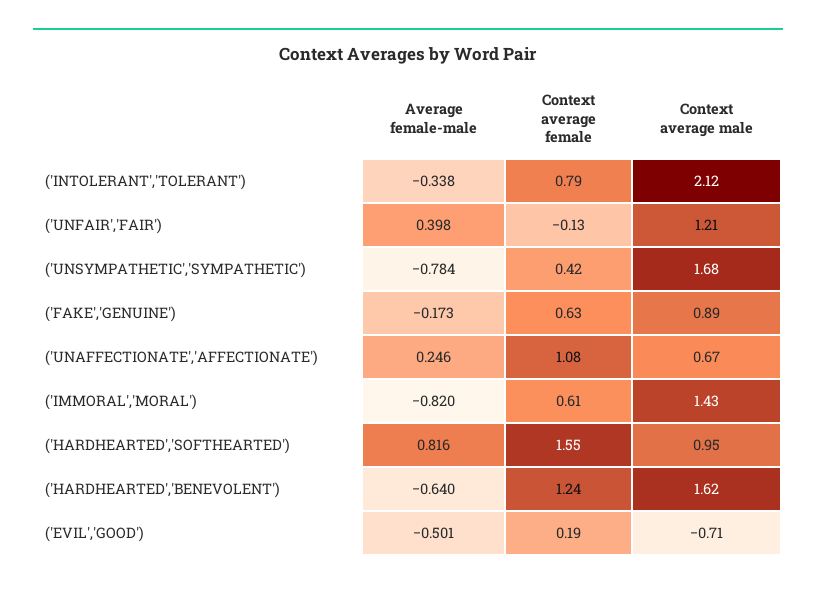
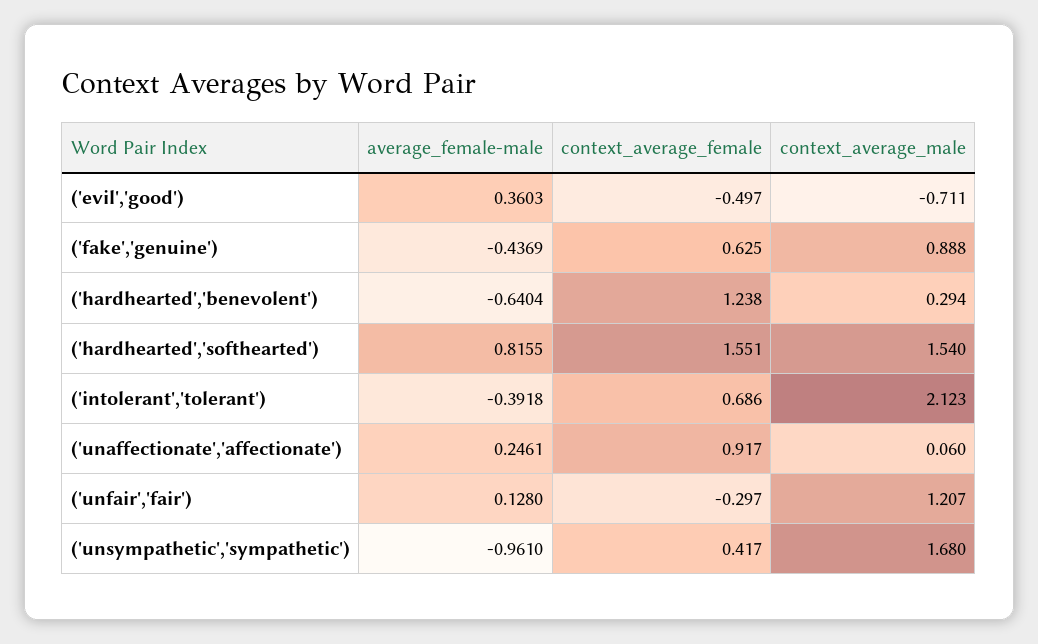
Average female-male, ('INTOLERANT','TOLERANT'): -0.338 -> -0.3918
Context average female, ('INTOLERANT','TOLERANT'): 0.79 -> 0.686
Average female-male, ('UNFAIR','FAIR'): 0.398 -> 0.128
Context average female, ('UNFAIR','FAIR'): -0.13 -> -0.297
Average female-male, ('UNSYMPATHETIC','SYMPATHETIC'): -0.784 -> -0.961
Average female-male, ('FAKE','GENUINE'): -0.173 -> -0.4369
Context average female, ('UNAFFECTIONATE','AFFECTIONATE'): 1.08 -> 0.917
Context average male, ('UNAFFECTIONATE','AFFECTIONATE'): 0.67 -> 0.06
Average female-male, ('IMMORAL','MORAL'): -0.82 -> none
Context average female, ('IMMORAL','MORAL'): 0.61 -> none
Context average male, ('IMMORAL','MORAL'): 1.43 -> none
Context average male, ('HARDHEARTED','SOFTHEARTED'): 0.95 -> 1.54
Context average male, ('HARDHEARTED','BENEVOLENT'): 1.62 -> 0.294
Average female-male, ('EVIL','GOOD'): -0.501 -> 0.3603
Context average female, ('EVIL','GOOD'): 0.19 -> -0.497

